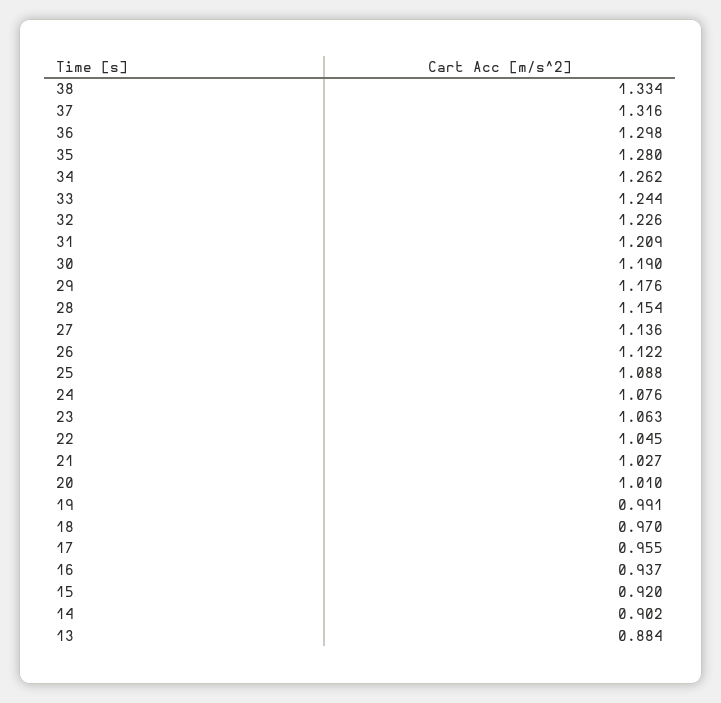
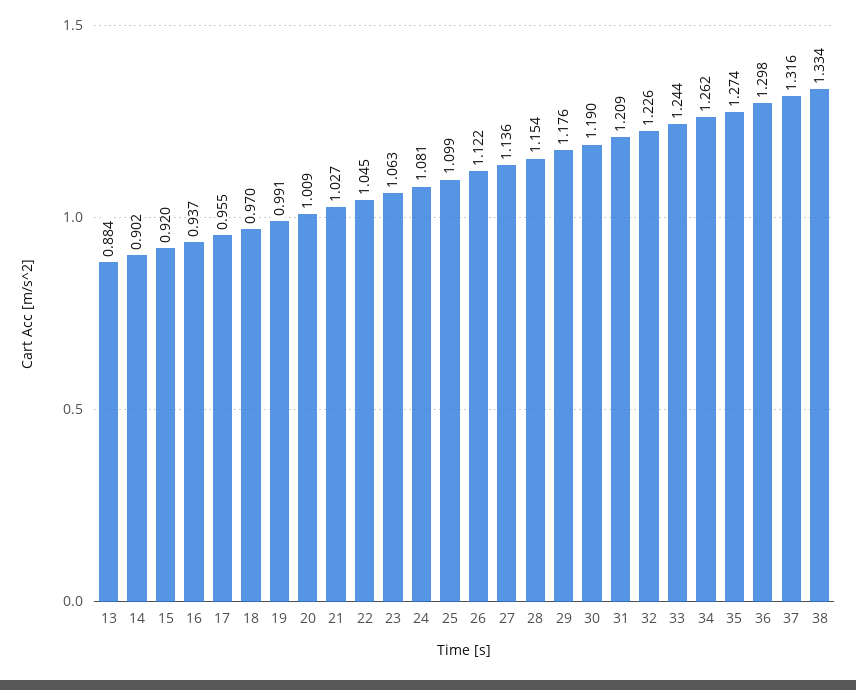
35: 1.28 -> 1.274
25: 1.088 -> 1.099
24: 1.076 -> 1.081
20: 1.01 -> 1.009

